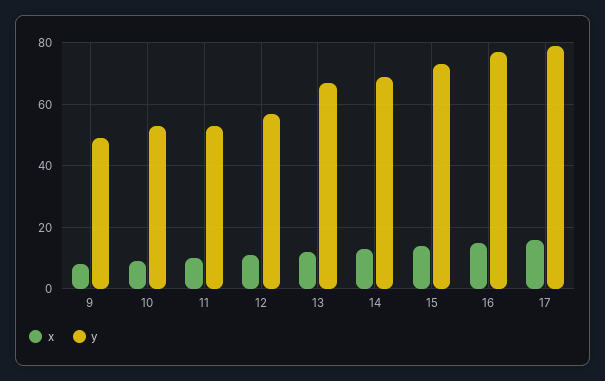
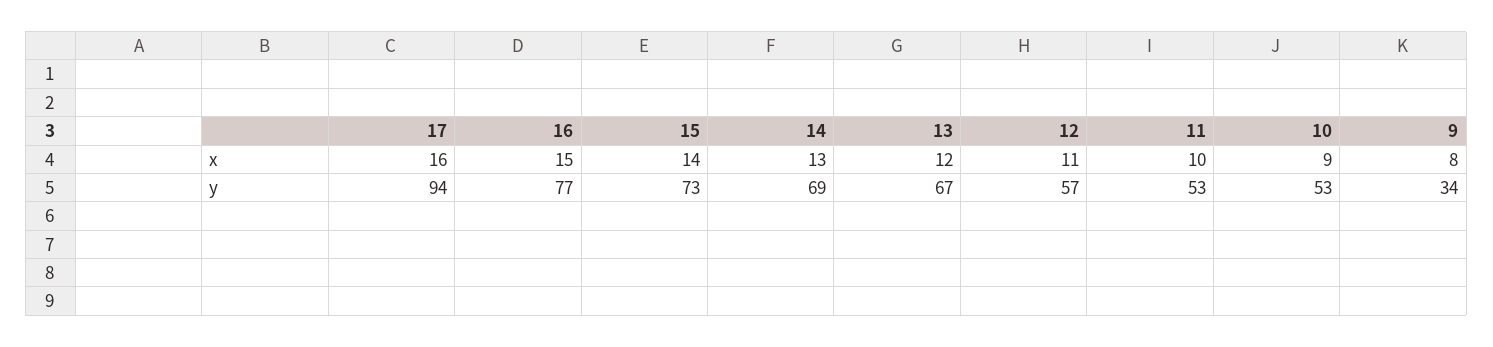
y, 9: 50 -> 34
y, 17: 80 -> 94

